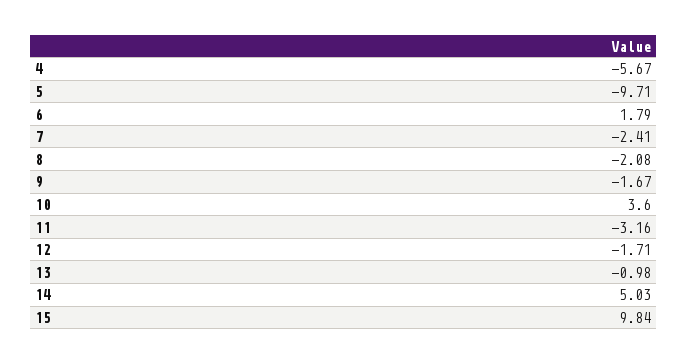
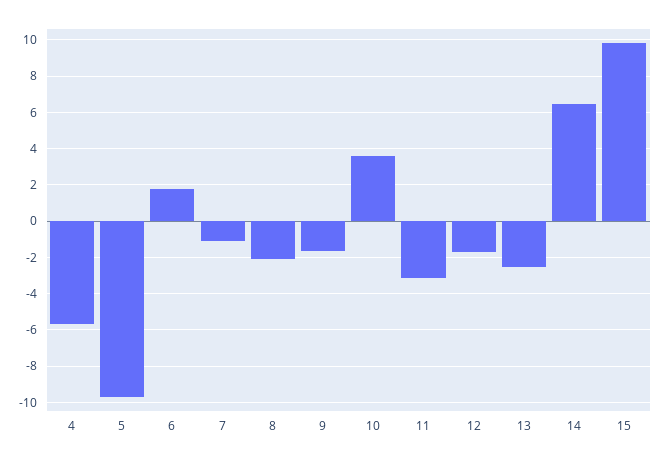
7: -2.41 -> -1
13: -0.98 -> -2.5
14: 5.03 -> 6.5

